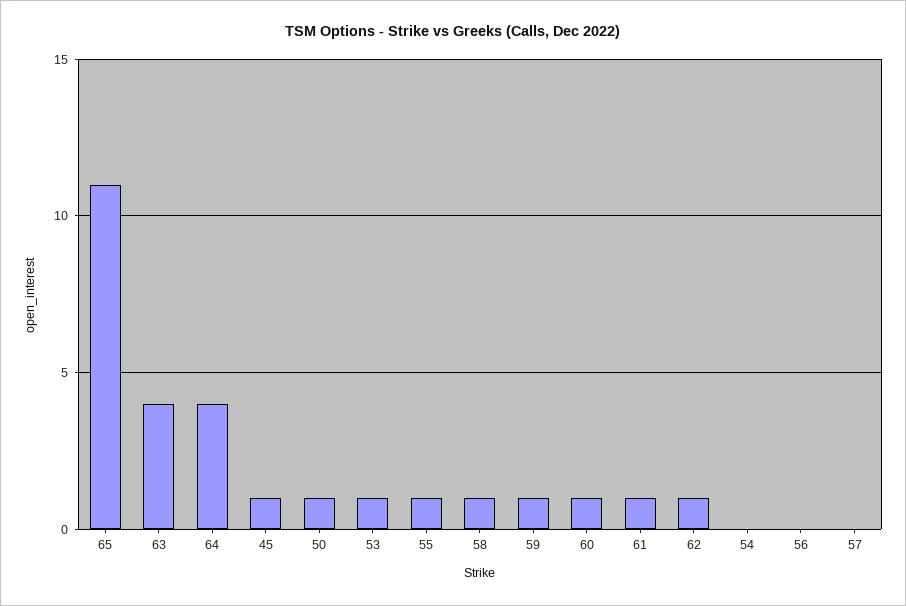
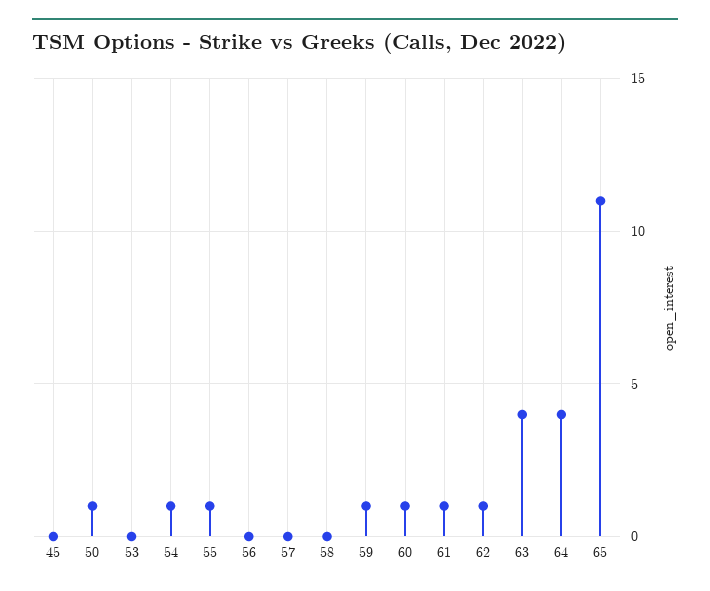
45: 1 -> 0
53: 1 -> 0
58: 1 -> 0
54: 0 -> 1

